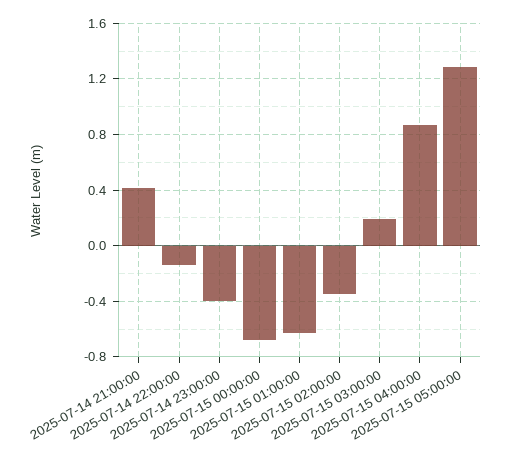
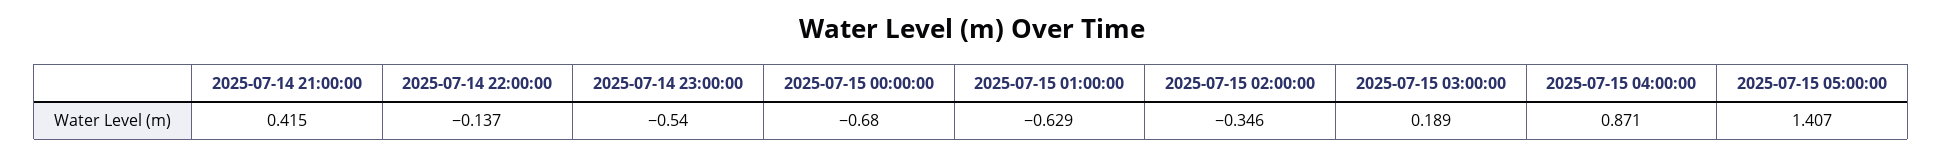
2025-07-14 23:00:00: -0.4 -> -0.54
2025-07-15 05:00:00: 1.3 -> 1.407

